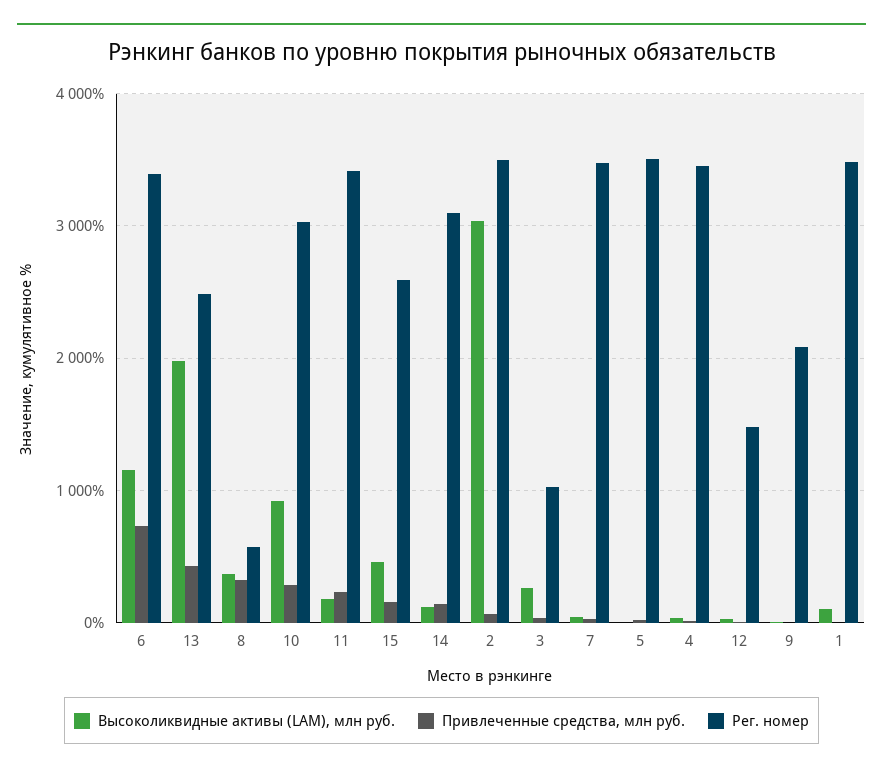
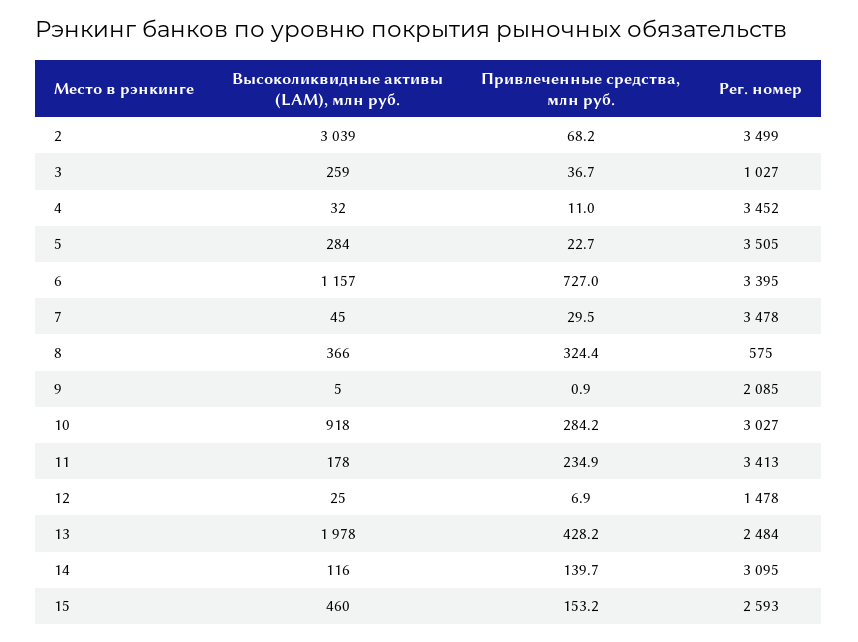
Высоколиквидные активы (LAM), млн руб., 5: 0 -> 284
Высоколиквидные активы (LAM), млн руб., 1: 100 -> none
Привлеченные средства, млн руб., 1: 0 -> none
Рег. номер, 1: 3500 -> none

